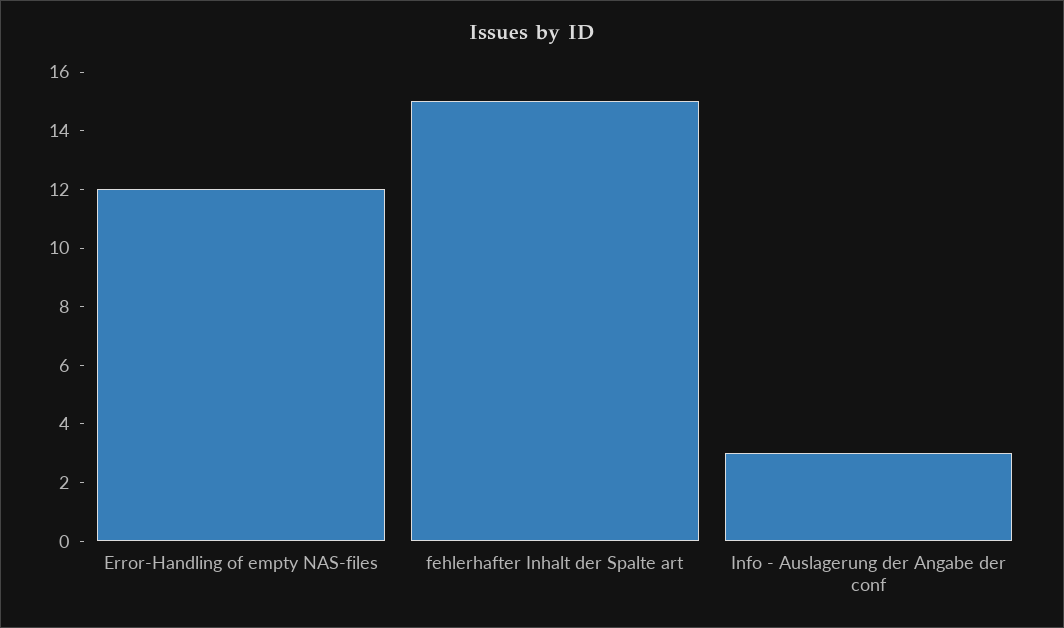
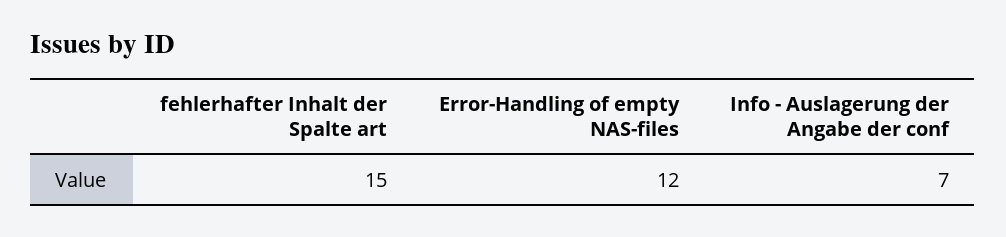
Info - Auslagerung der Angabe der conf: 3 -> 7

